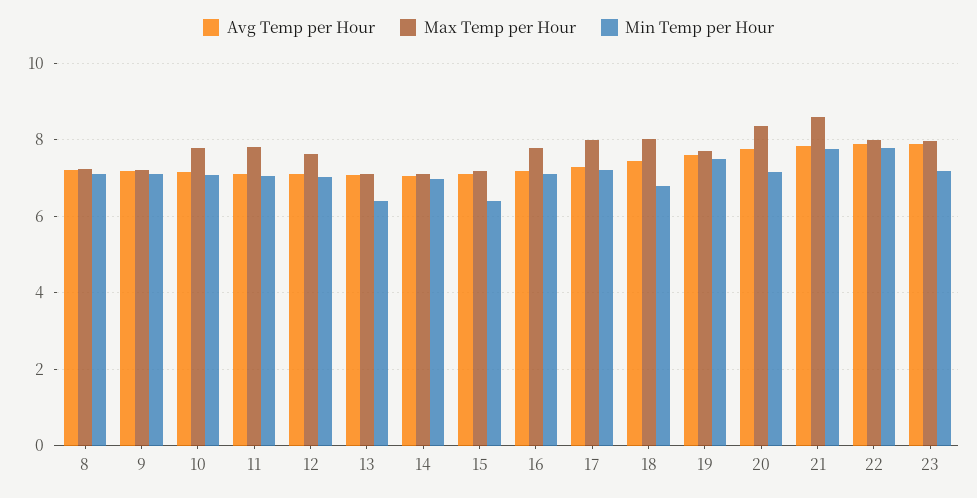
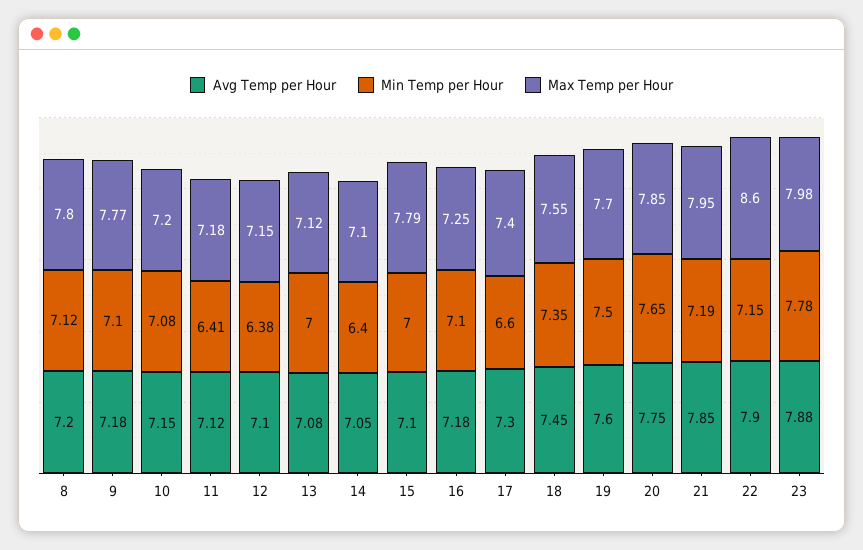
Max Temp per Hour, 8: 7.2 -> 7.8
Max Temp per Hour, 9: 7.2 -> 7.77
Max Temp per Hour, 10: 7.8 -> 7.2
Max Temp per Hour, 11: 7.8 -> 7.18
Min Temp per Hour, 11: 7 -> 6.41
Max Temp per Hour, 12: 7.6 -> 7.15
Min Temp per Hour, 12: 7 -> 6.38
Min Temp per Hour, 13: 6.4 -> 7
Min Temp per Hour, 14: 7 -> 6.4
Max Temp per Hour, 15: 7.2 -> 7.79
Min Temp per Hour, 15: 6.4 -> 7
Max Temp per Hour, 16: 7.8 -> 7.25
Max Temp per Hour, 17: 8 -> 7.4
Min Temp per Hour, 17: 7.2 -> 6.6
Max Temp per Hour, 18: 8 -> 7.55
Min Temp per Hour, 18: 6.8 -> 7.35
Max Temp per Hour, 20: 8.4 -> 7.85
Min Temp per Hour, 20: 7.2 -> 7.65
Max Temp per Hour, 21: 8.6 -> 7.95
Min Temp per Hour, 21: 7.8 -> 7.19
Max Temp per Hour, 22: 8 -> 8.6
Min Temp per Hour, 22: 7.8 -> 7.15
Min Temp per Hour, 23: 7.2 -> 7.78

